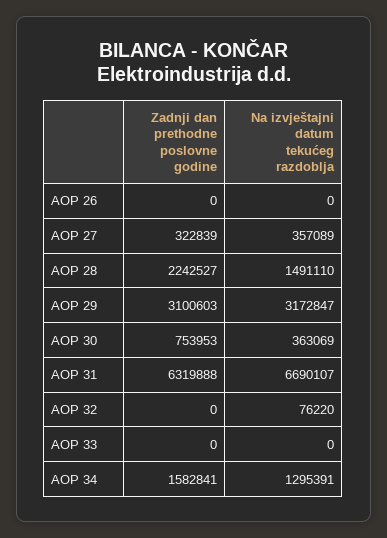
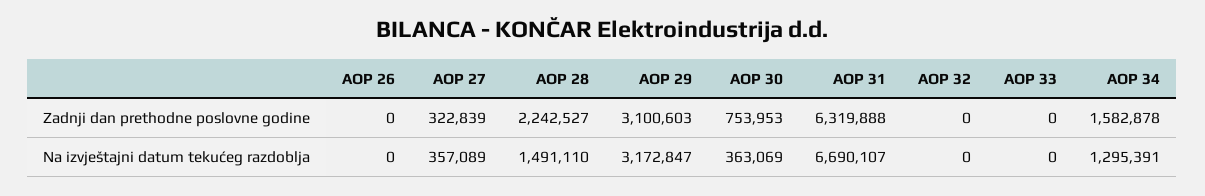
Na izvještajni datum tekućeg razdoblja, AOP 32: 76220 -> 0
Zadnji dan prethodne poslovne godine, AOP 34: 1582841 -> 1582878

